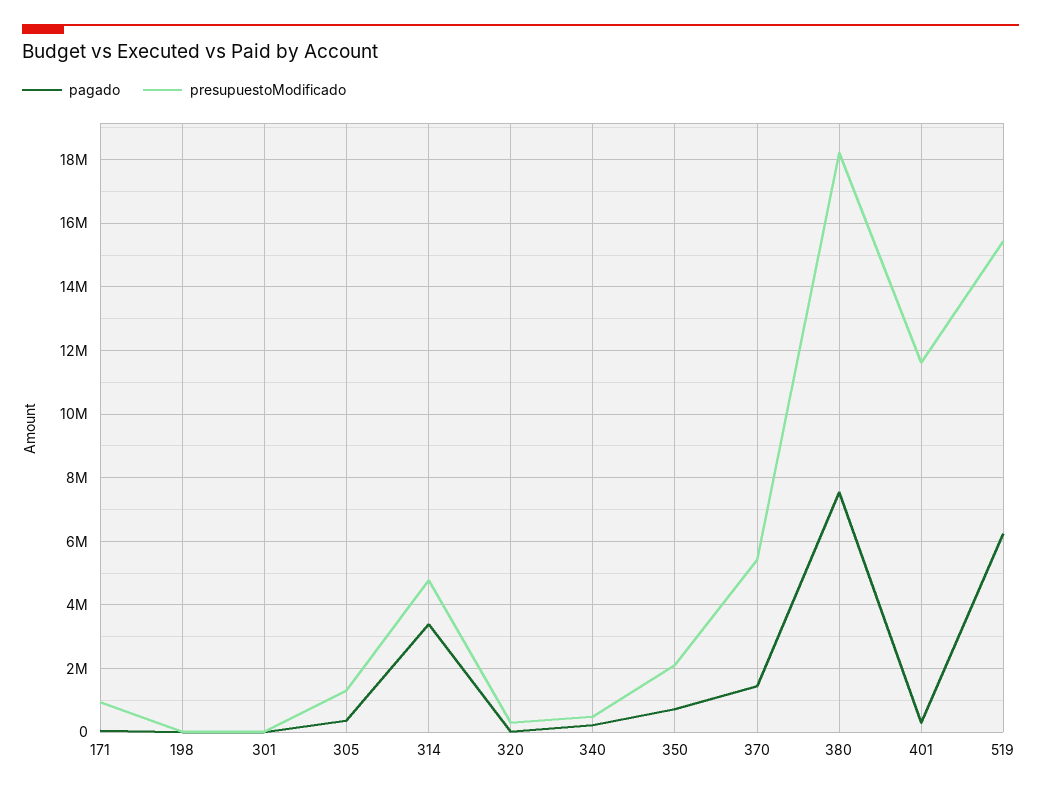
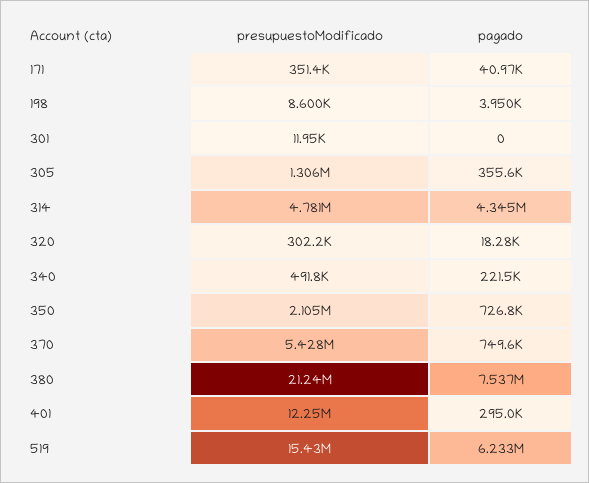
presupuestoModificado, 171: 1000000 -> 351400
pagado, 314: 3400000 -> 4345000
pagado, 370: 1400000 -> 749600
presupuestoModificado, 380: 18200000 -> 21240000
presupuestoModificado, 401: 11600000 -> 12250000

